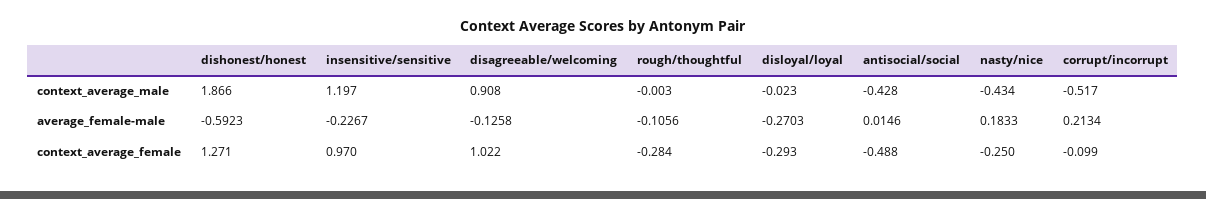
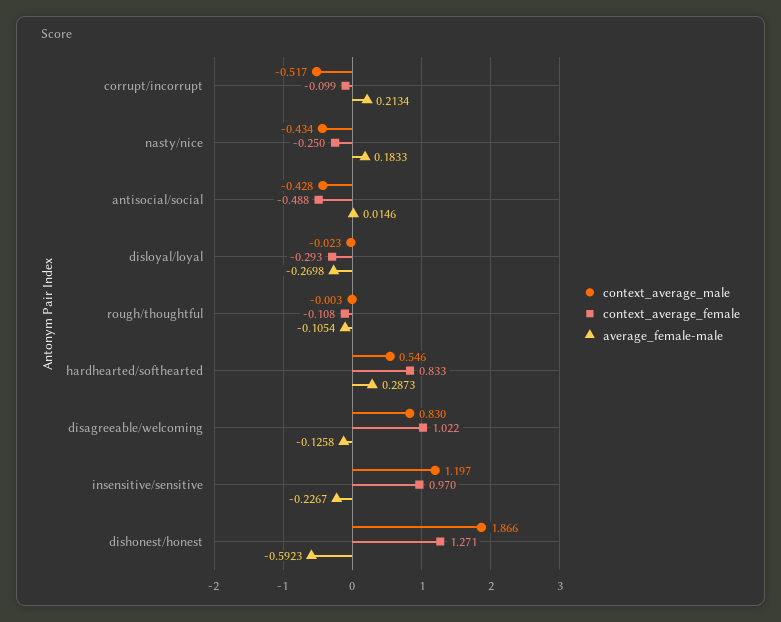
context_average_male, disagreeable/welcoming: 0.908 -> 0.83
average_female-male, rough/thoughtful: -0.1056 -> -0.1054
average_female-male, disloyal/loyal: -0.2703 -> -0.2698
context_average_female, rough/thoughtful: -0.284 -> -0.108
context_average_male, hardhearted/softhearted: none -> 0.546
context_average_female, hardhearted/softhearted: none -> 0.833
average_female-male, hardhearted/softhearted: none -> 0.2873

